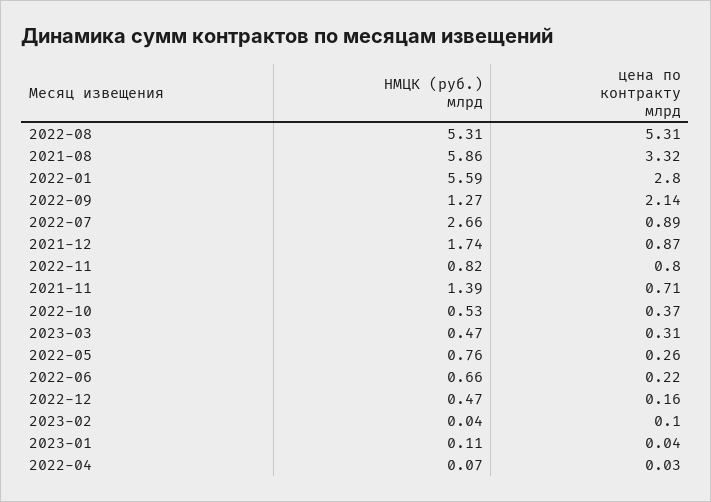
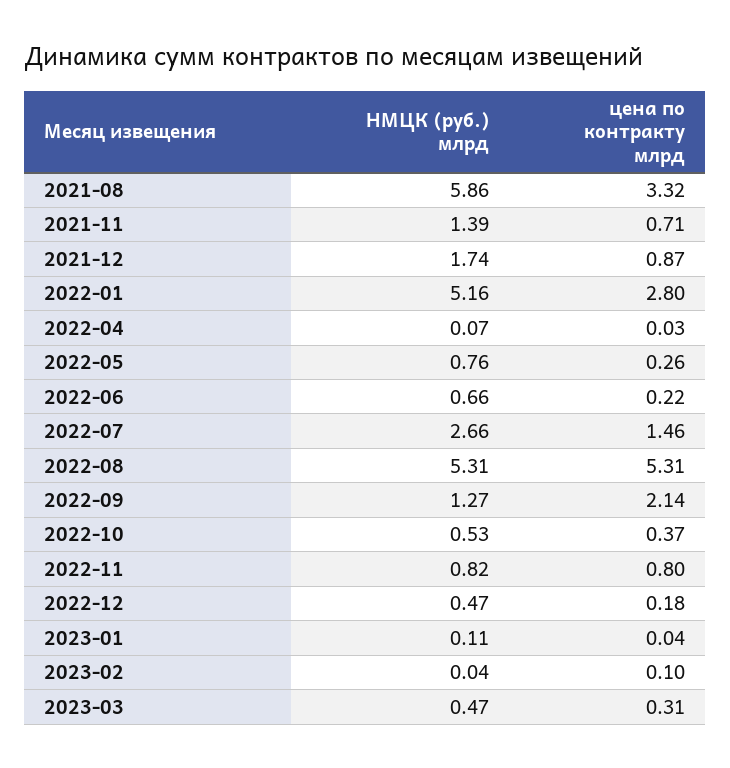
НМЦК (руб.) млрд, 2022-01: 5.59 -> 5.16
цена по контракту млрд, 2022-07: 0.89 -> 1.46
цена по контракту млрд, 2022-12: 0.16 -> 0.18

